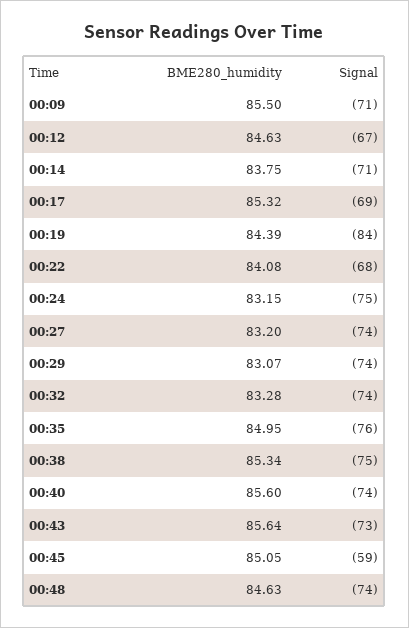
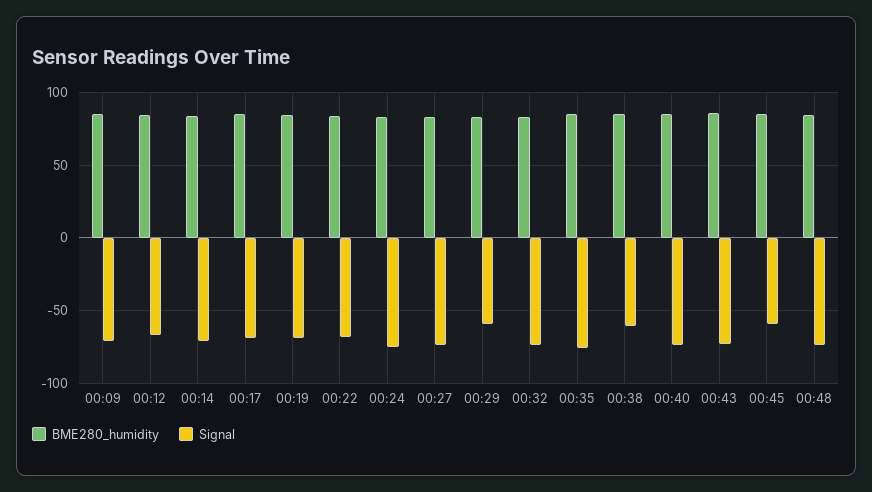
Signal, 00:19: -84 -> -70
Signal, 00:29: -74 -> -60
Signal, 00:38: -75 -> -60

